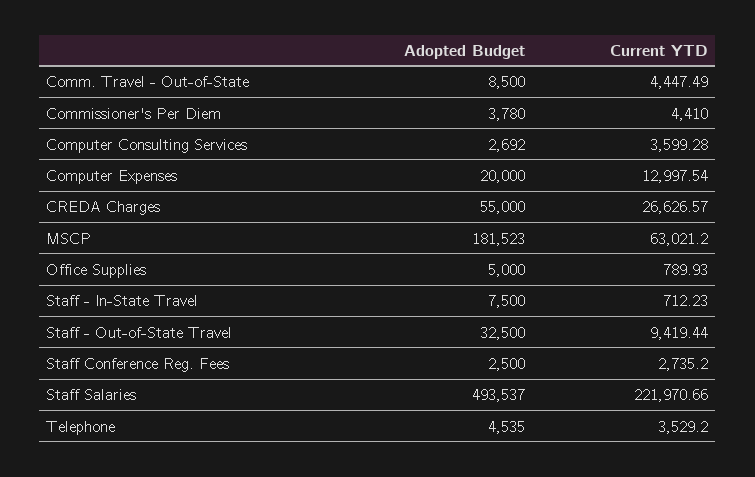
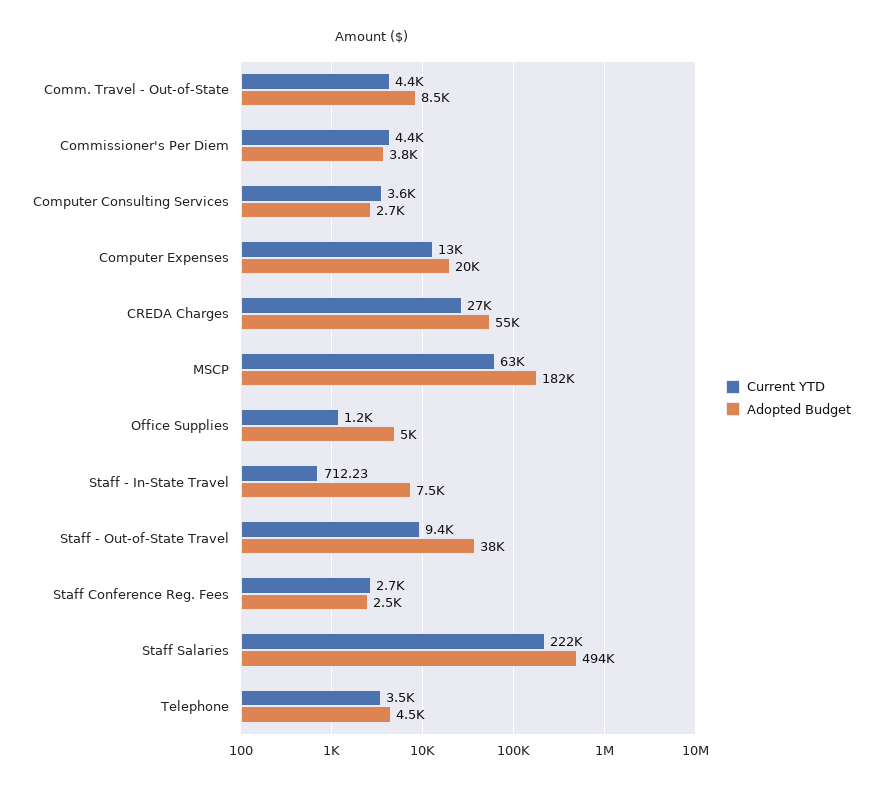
Current YTD, Office Supplies: 789.93 -> 1200
Adopted Budget, Staff - Out-of-State Travel: 32500 -> 38000

